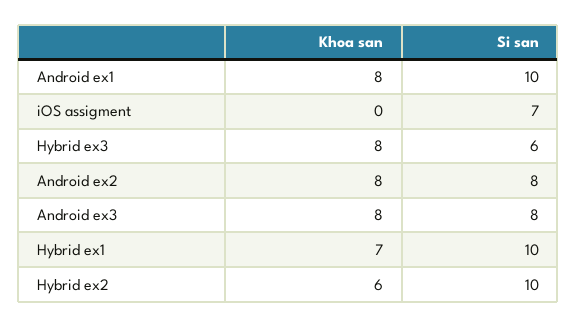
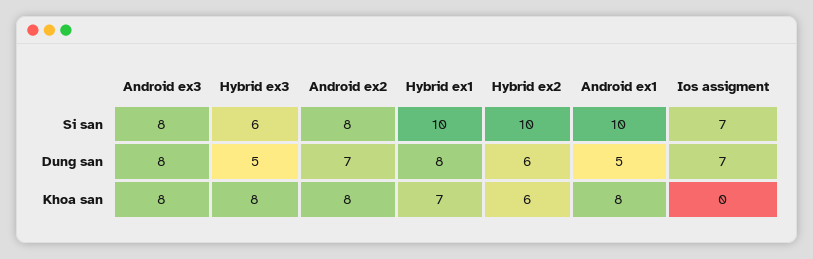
Dung san, Android ex3: none -> 8
Dung san, Hybrid ex3: none -> 5
Dung san, Android ex2: none -> 7
Dung san, Hybrid ex1: none -> 8
Dung san, Hybrid ex2: none -> 6
Dung san, Android ex1: none -> 5
Dung san, iOS assigment: none -> 7

